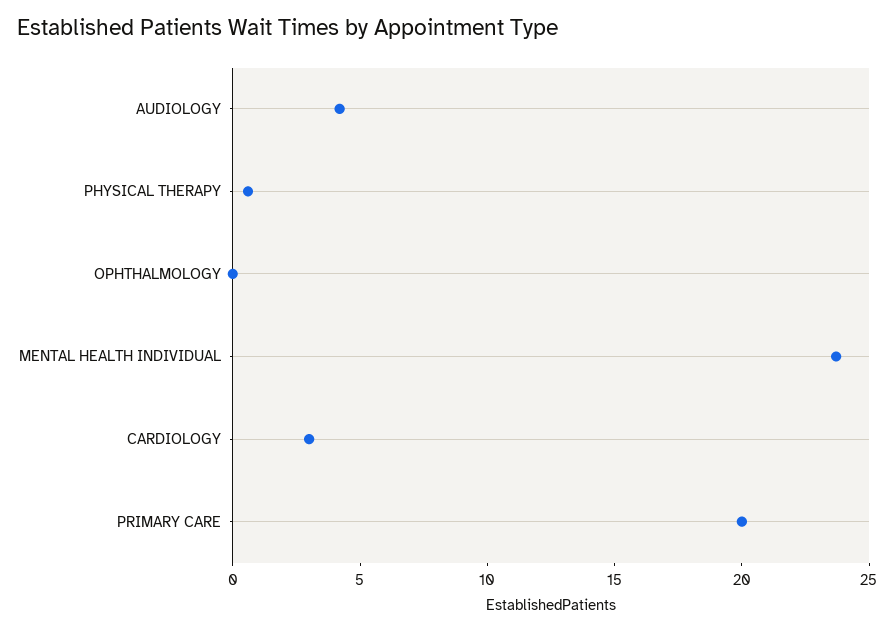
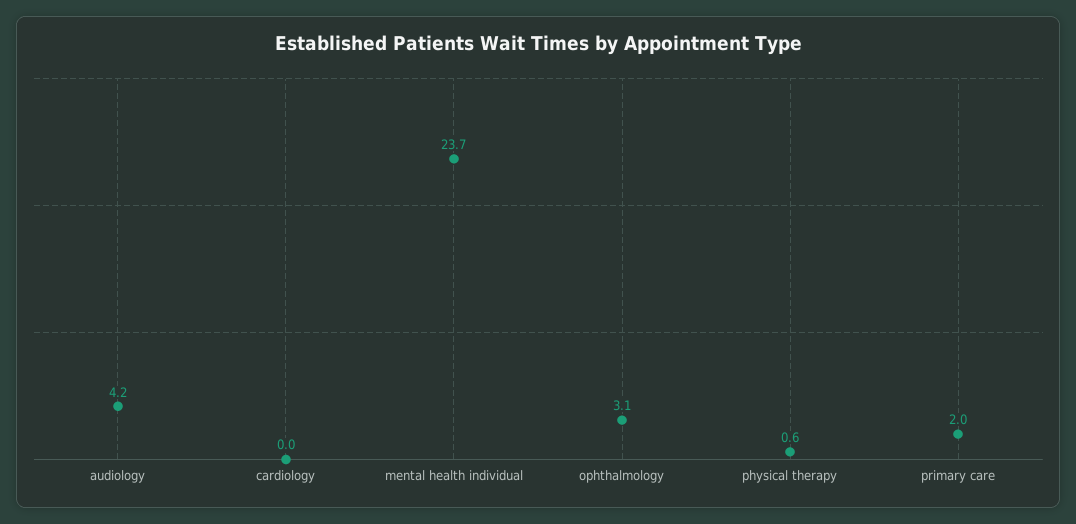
OPHTHALMOLOGY: 0 -> 3.1
CARDIOLOGY: 3 -> 0
PRIMARY CARE: 20 -> 2

